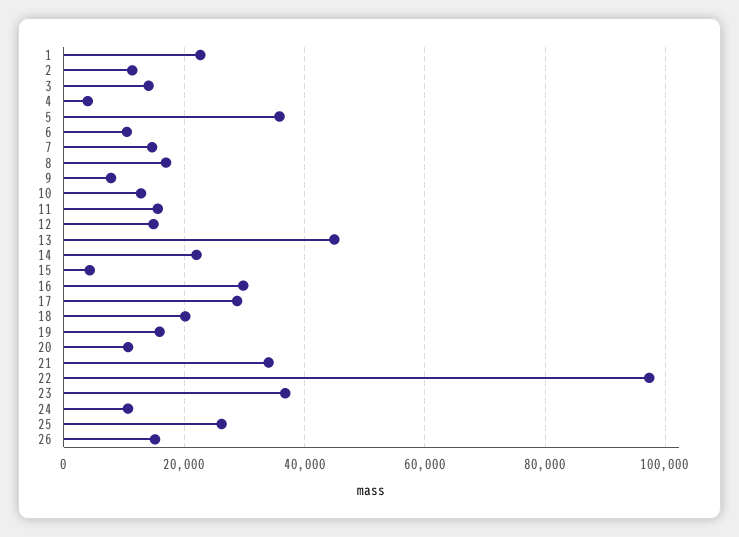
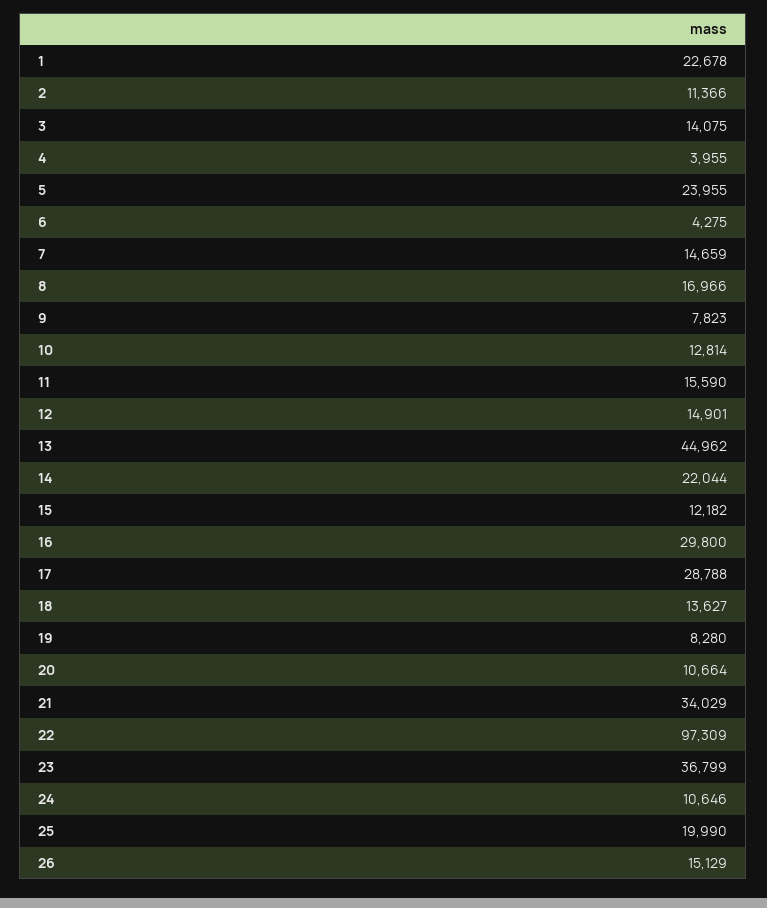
5: 36000 -> 23955
6: 10000 -> 4275
15: 4000 -> 12182
18: 20000 -> 13627
19: 16000 -> 8280
25: 26000 -> 19990

